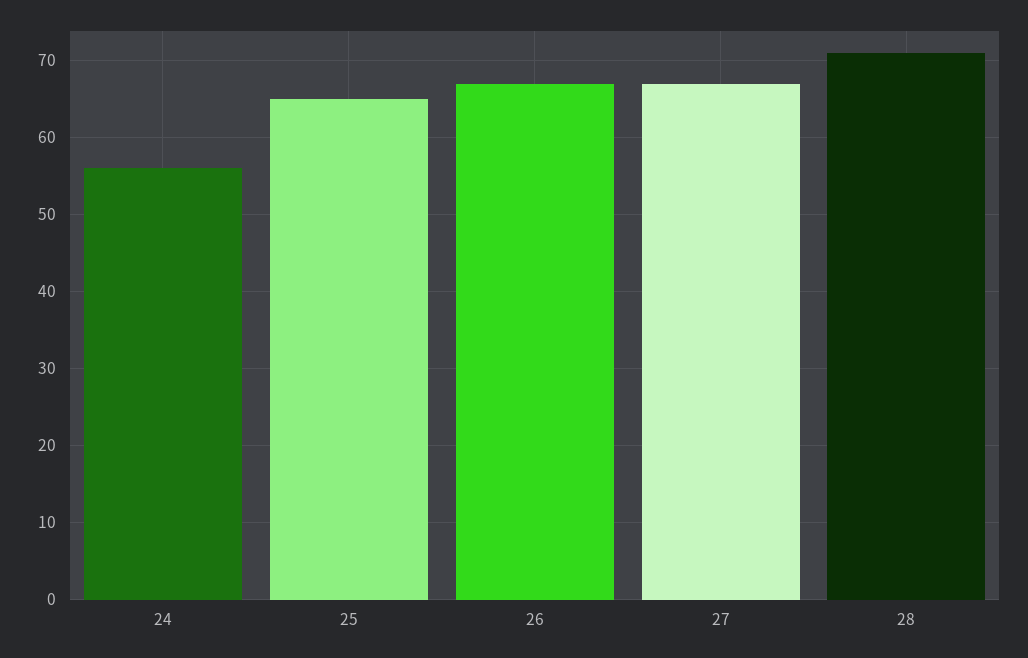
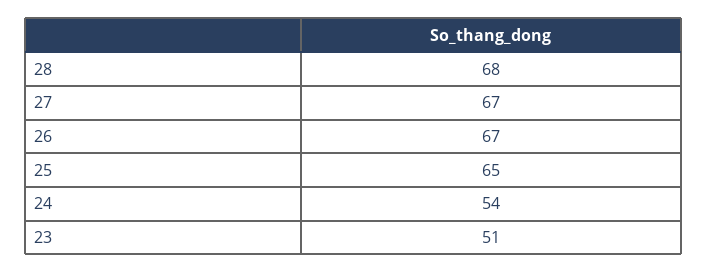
24: 56 -> 54
28: 71 -> 68
23: none -> 51

